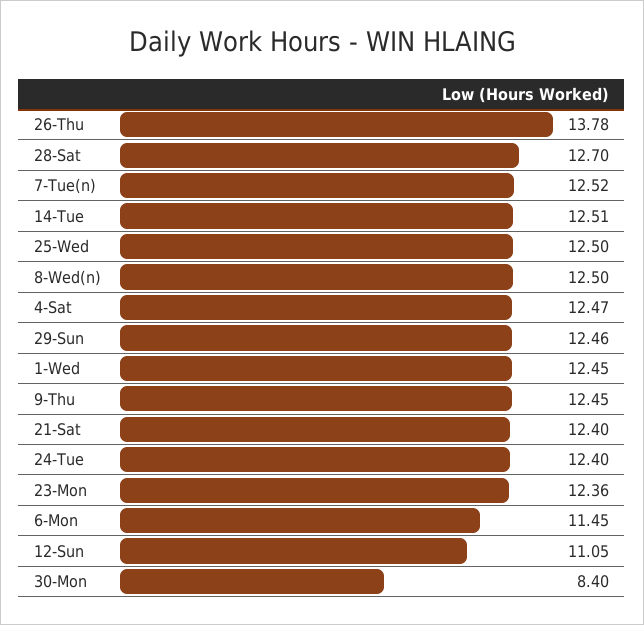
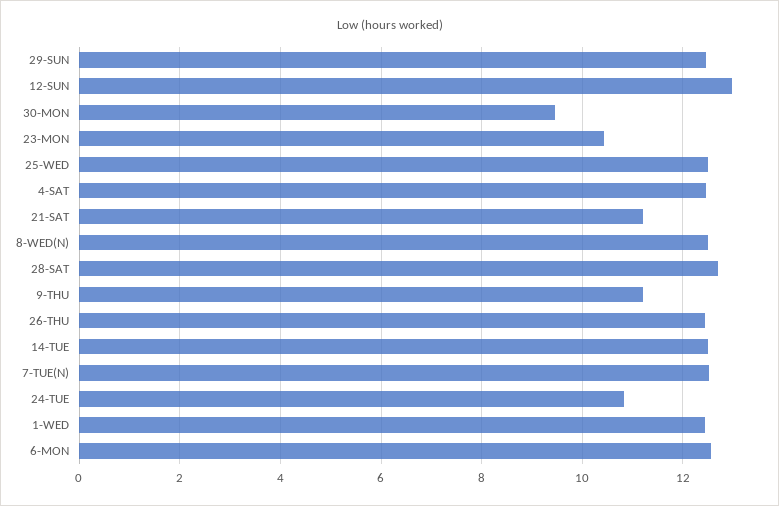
26-Thu: 13.78 -> 12.4
9-Thu: 12.45 -> 11.2
21-Sat: 12.4 -> 11.2
24-Tue: 12.4 -> 10.8
23-Mon: 12.36 -> 10.4
6-Mon: 11.45 -> 12.6
12-Sun: 11.05 -> 13
30-Mon: 8.4 -> 9.4

